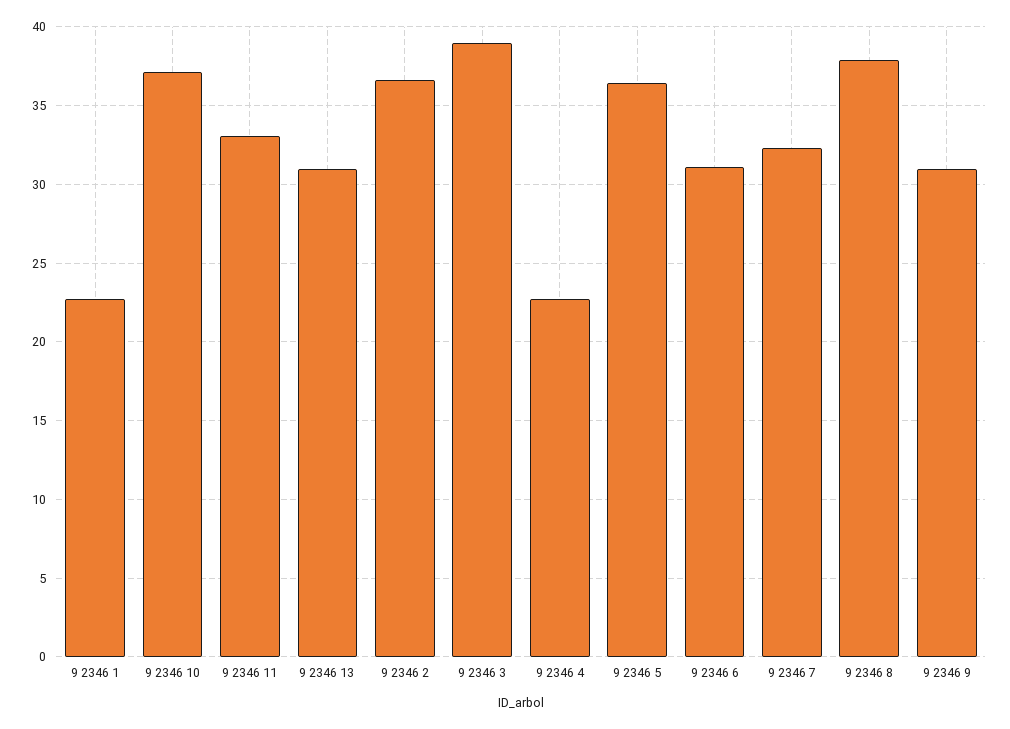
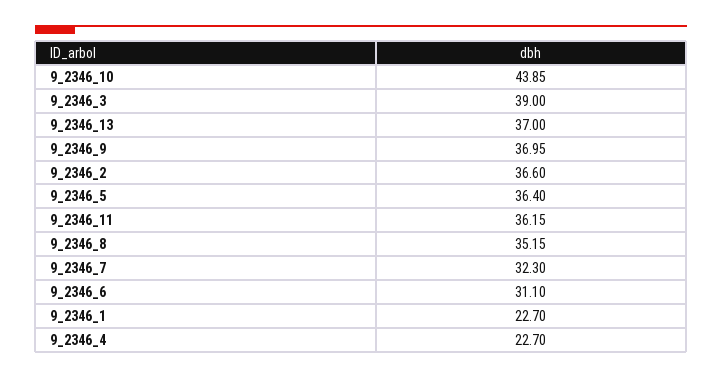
9 2346 10: 37 -> 43.85
9 2346 11: 33 -> 36.15
9 2346 13: 31 -> 37
9 2346 8: 38 -> 35.15
9 2346 9: 31 -> 36.95

